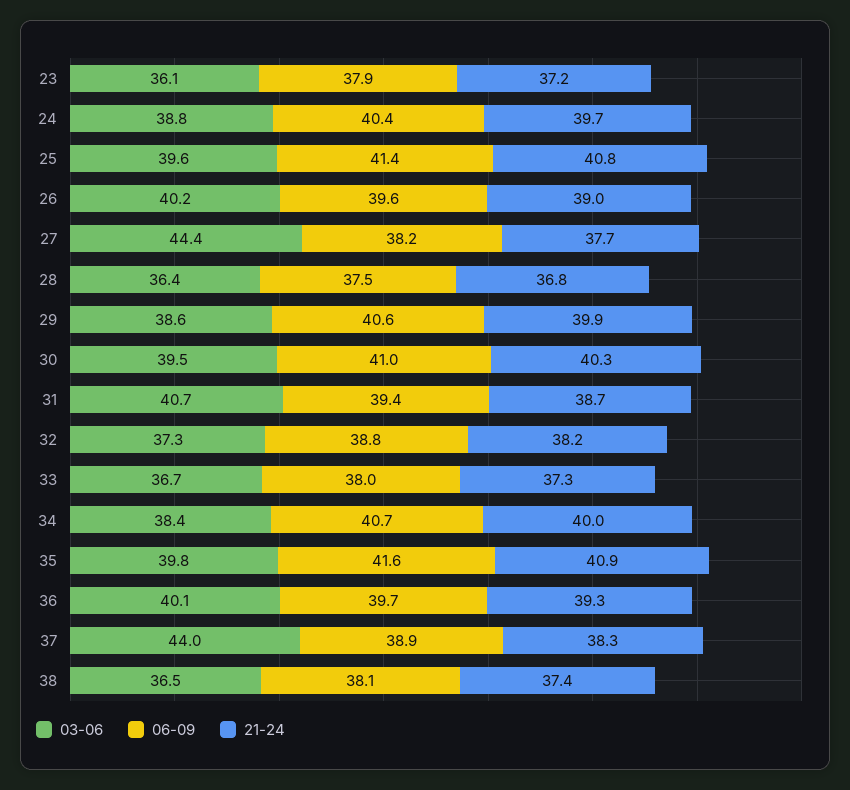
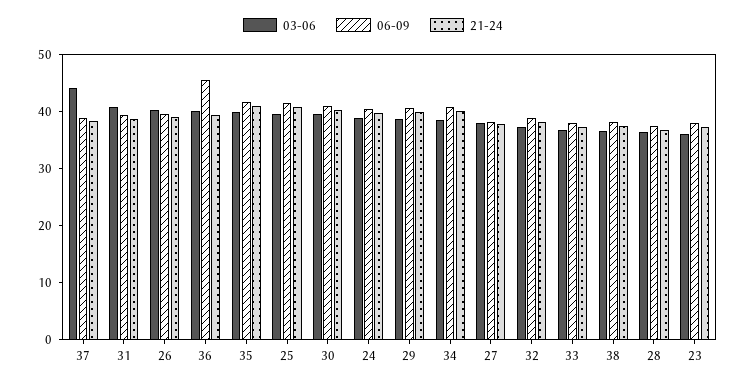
03-06, 27: 44.4 -> 38
06-09, 36: 39.7 -> 46

